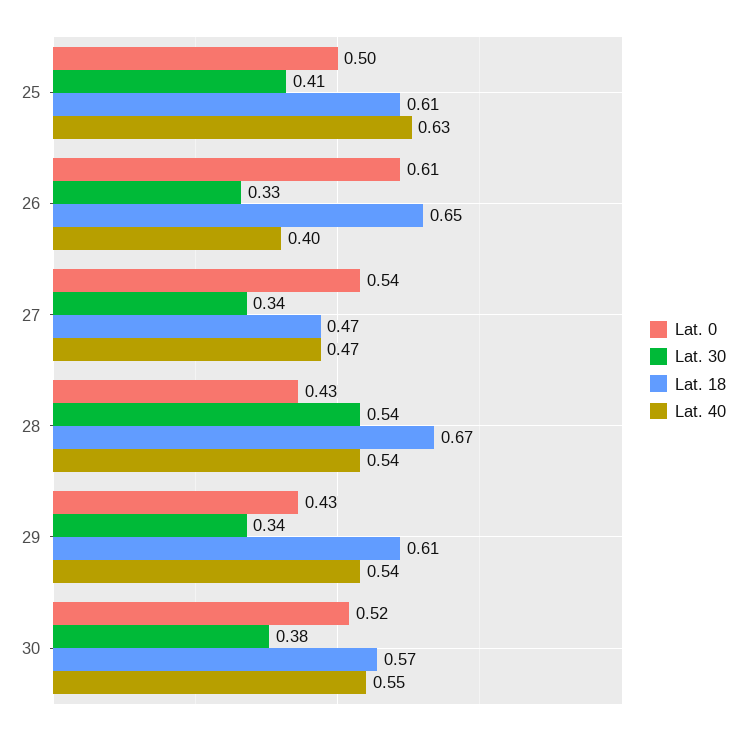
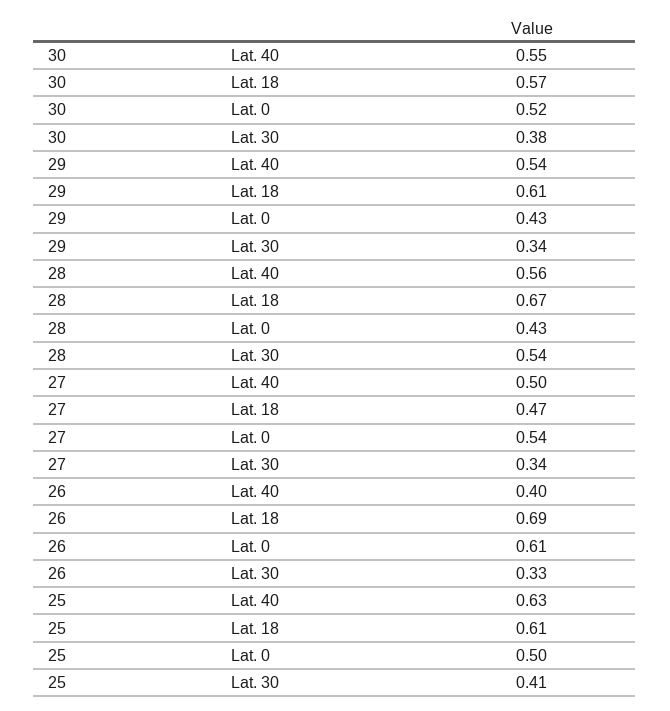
Lat. 18, 26: 0.65 -> 0.69
Lat. 40, 27: 0.47 -> 0.5
Lat. 40, 28: 0.54 -> 0.56

